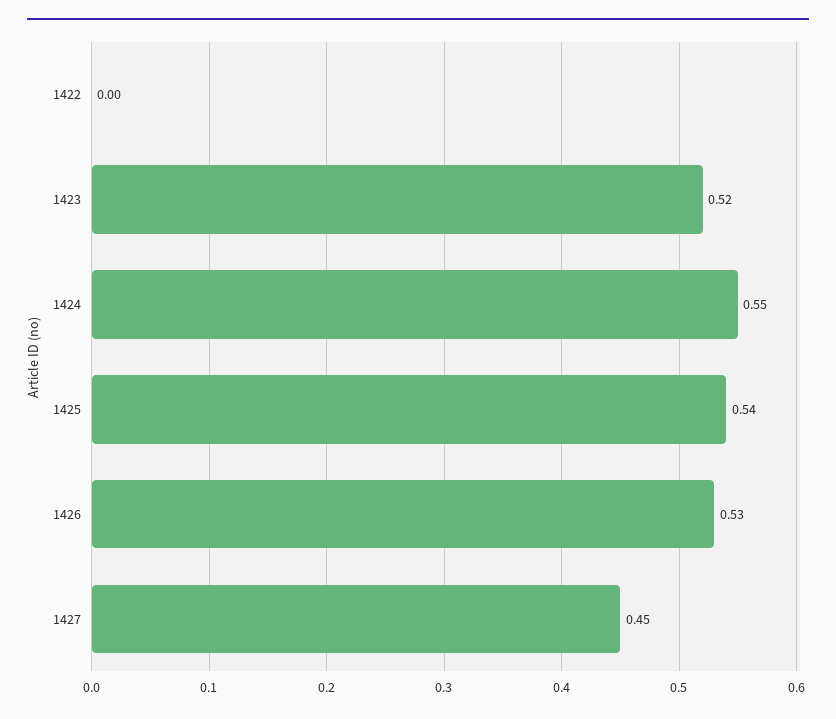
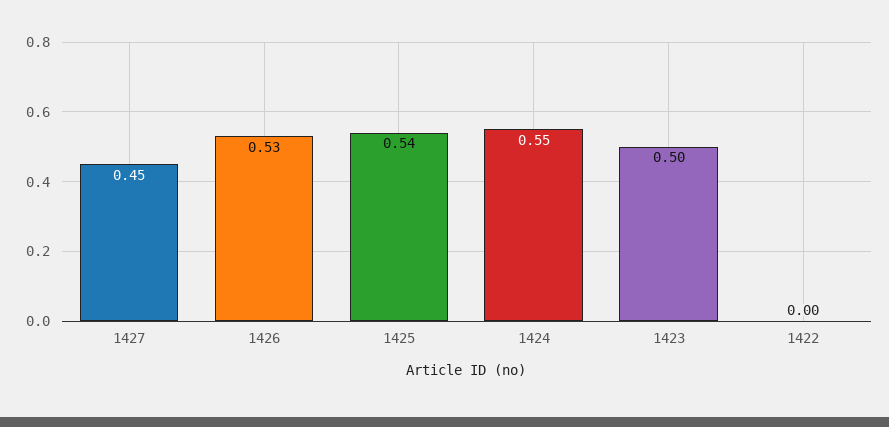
1423: 0.52 -> 0.5

